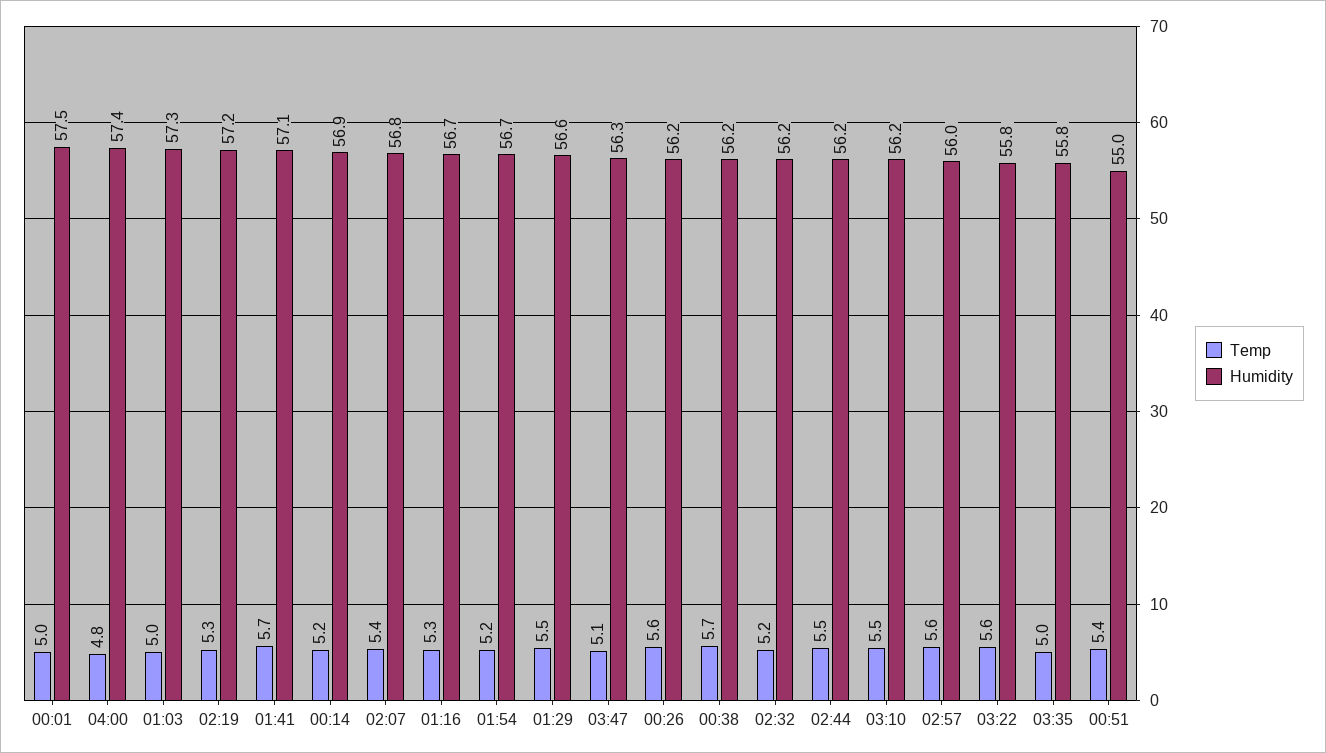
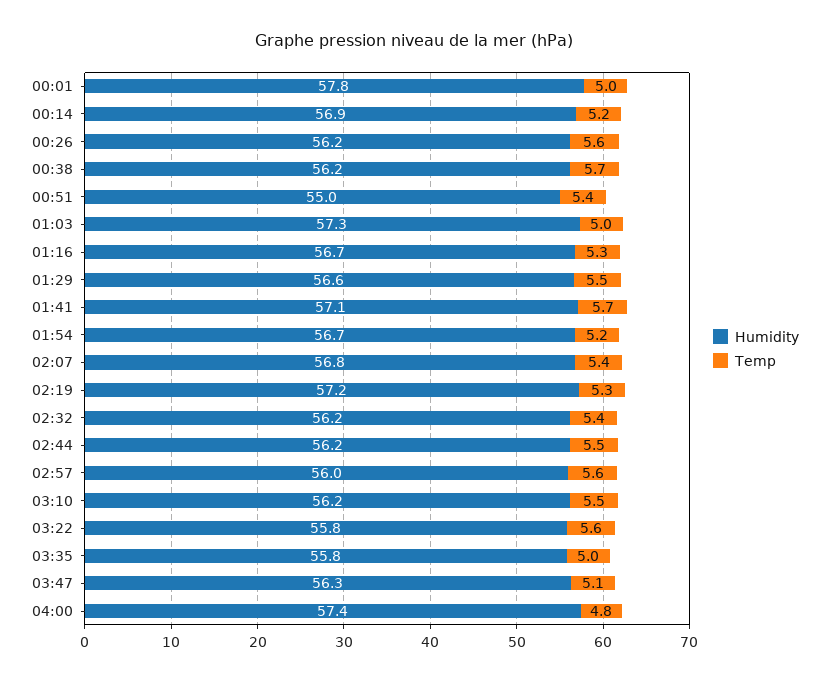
Humidity, 00:01: 57.5 -> 57.8
Temp, 02:32: 5.2 -> 5.4

